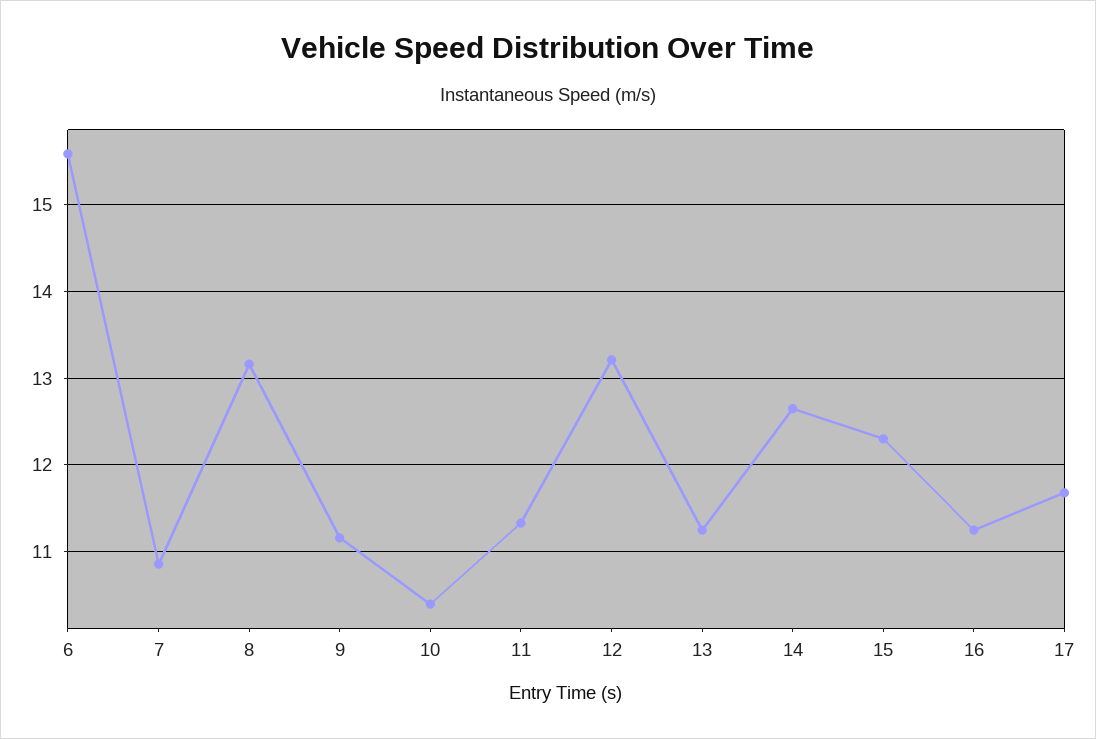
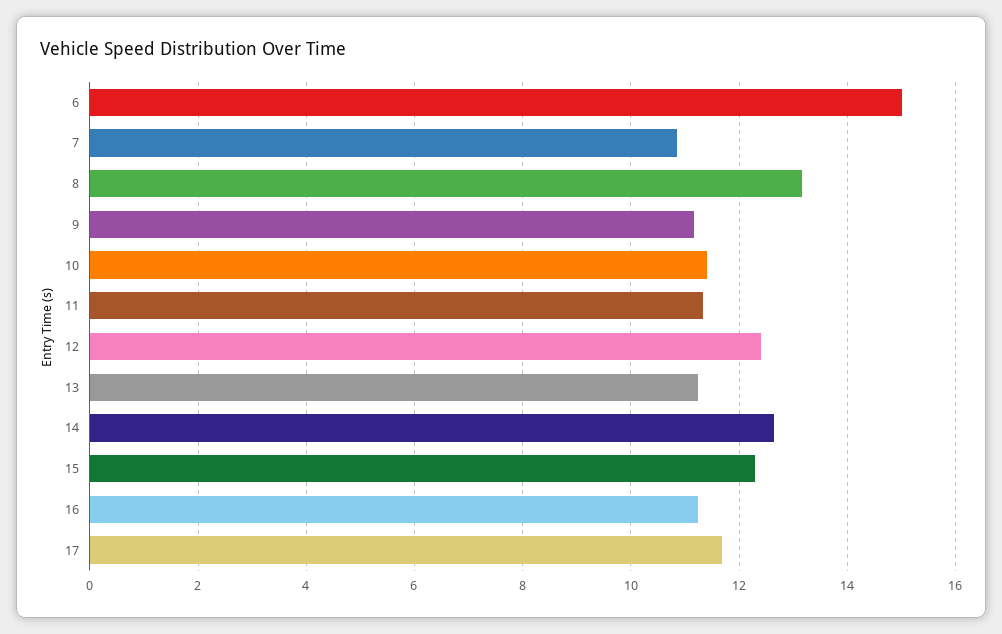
6: 15.6 -> 15
10: 10.4 -> 11.4
12: 13.2 -> 12.4

